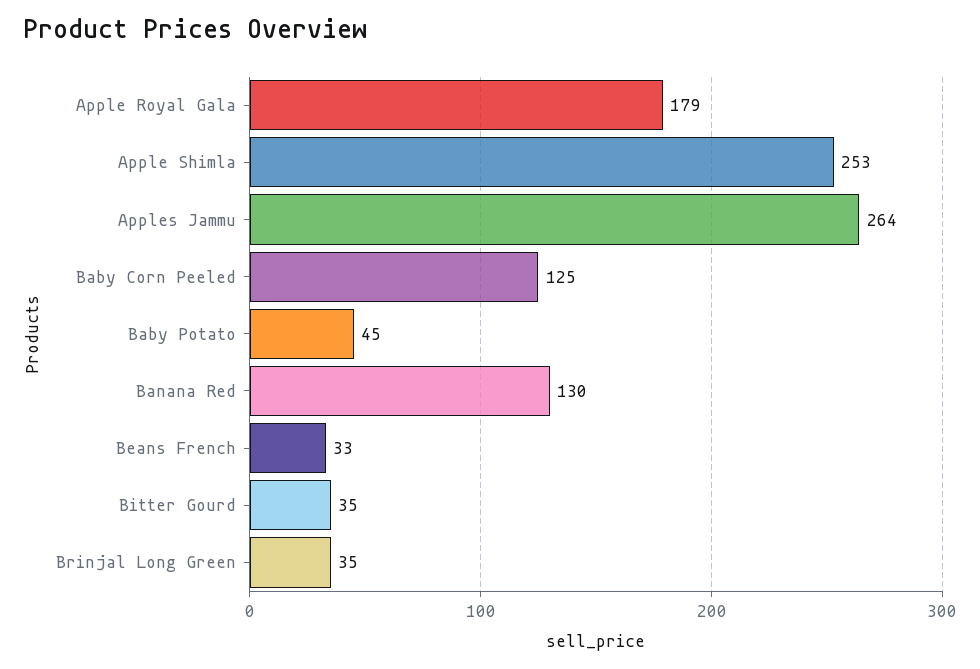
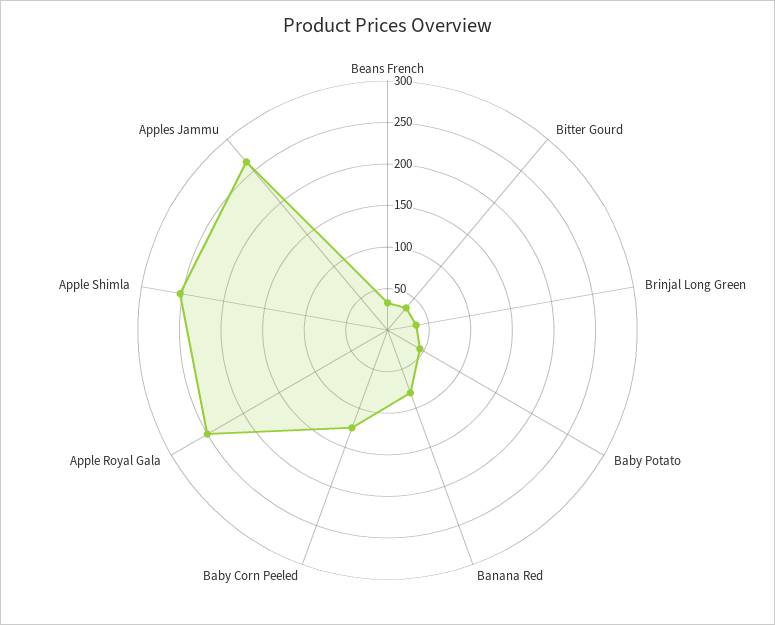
Apple Royal Gala: 179 -> 250
Banana Red: 130 -> 80

